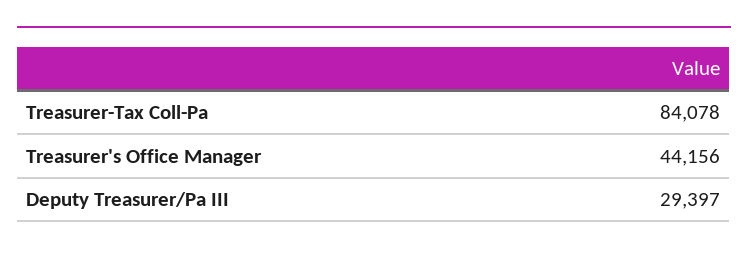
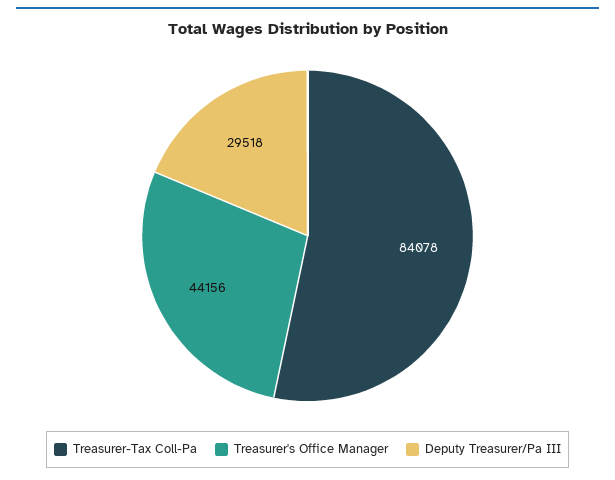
Deputy Treasurer/Pa III: 29397 -> 29518

